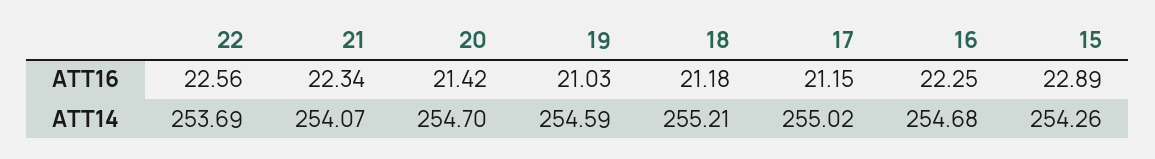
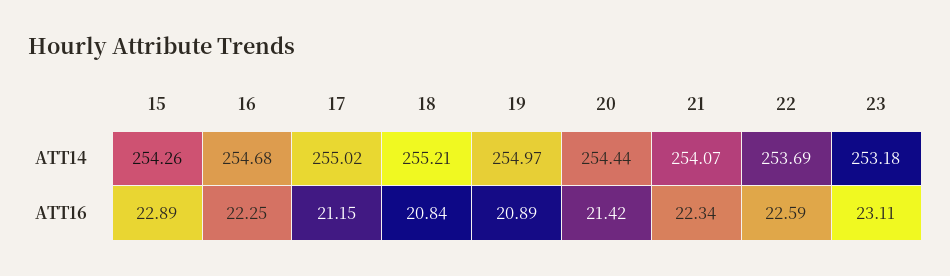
22, ATT16: 22.56 -> 22.59
19, ATT16: 21.03 -> 20.89
18, ATT16: 21.18 -> 20.84
20, ATT14: 254.7 -> 254.44
19, ATT14: 254.59 -> 254.97
23, ATT14: none -> 253.18
23, ATT16: none -> 23.11

